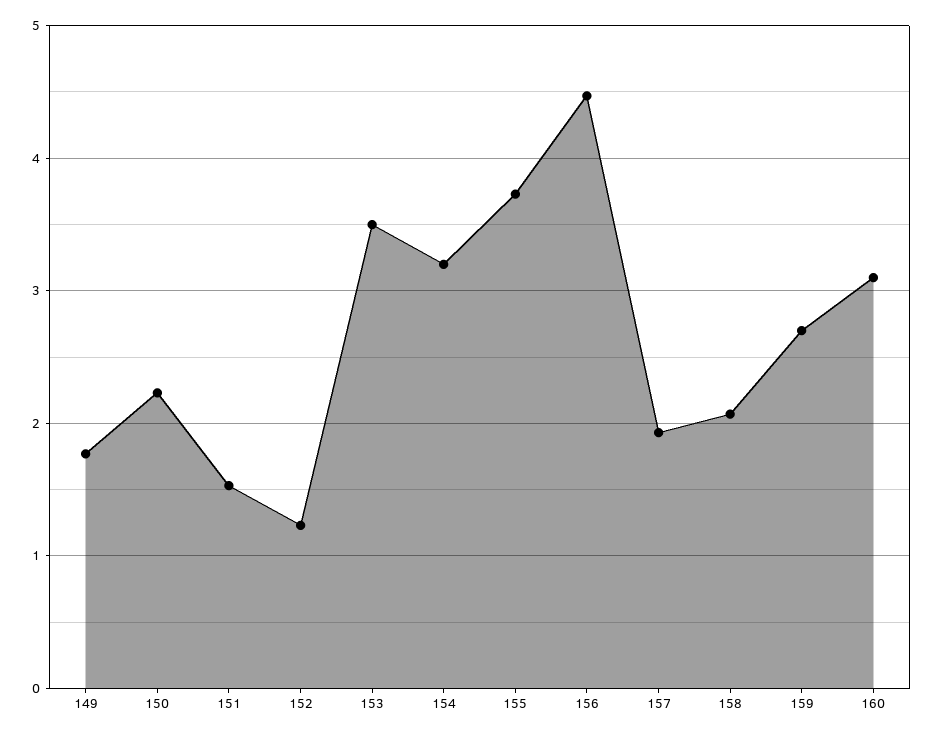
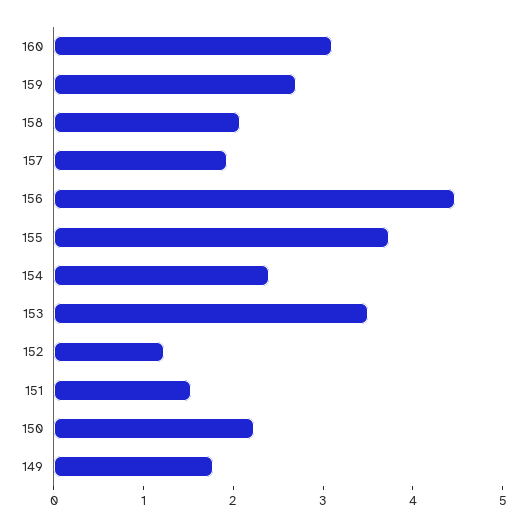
154: 3.2 -> 2.4

